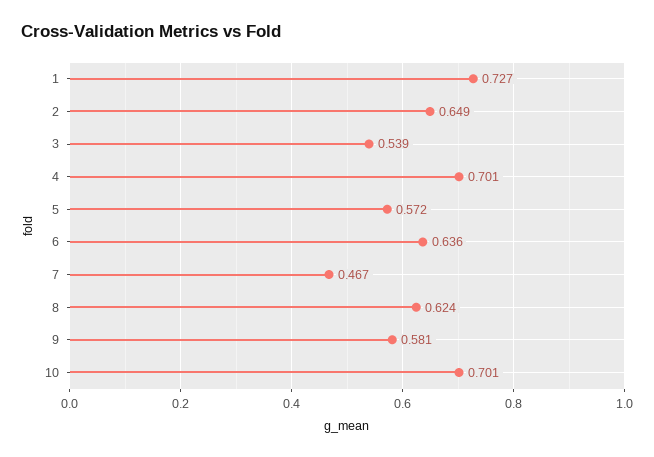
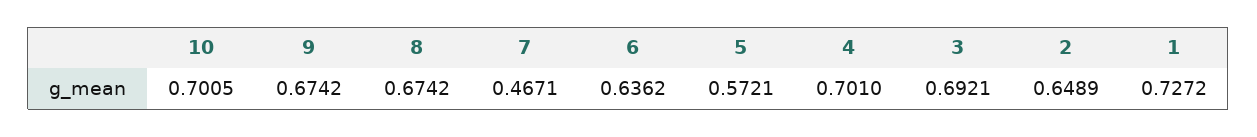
3: 0.539 -> 0.6921
8: 0.624 -> 0.6742
9: 0.581 -> 0.6742

